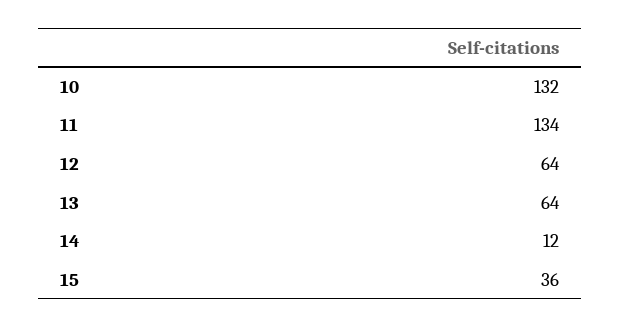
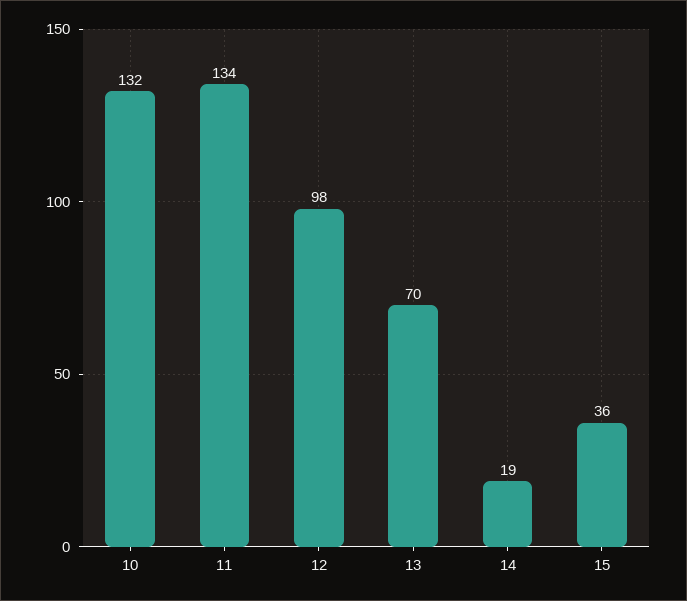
12: 64 -> 98
13: 64 -> 70
14: 12 -> 19

